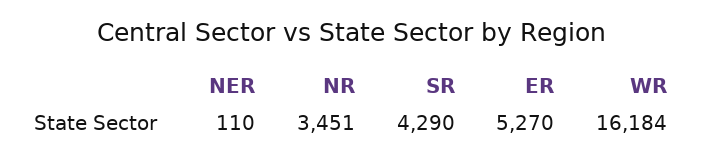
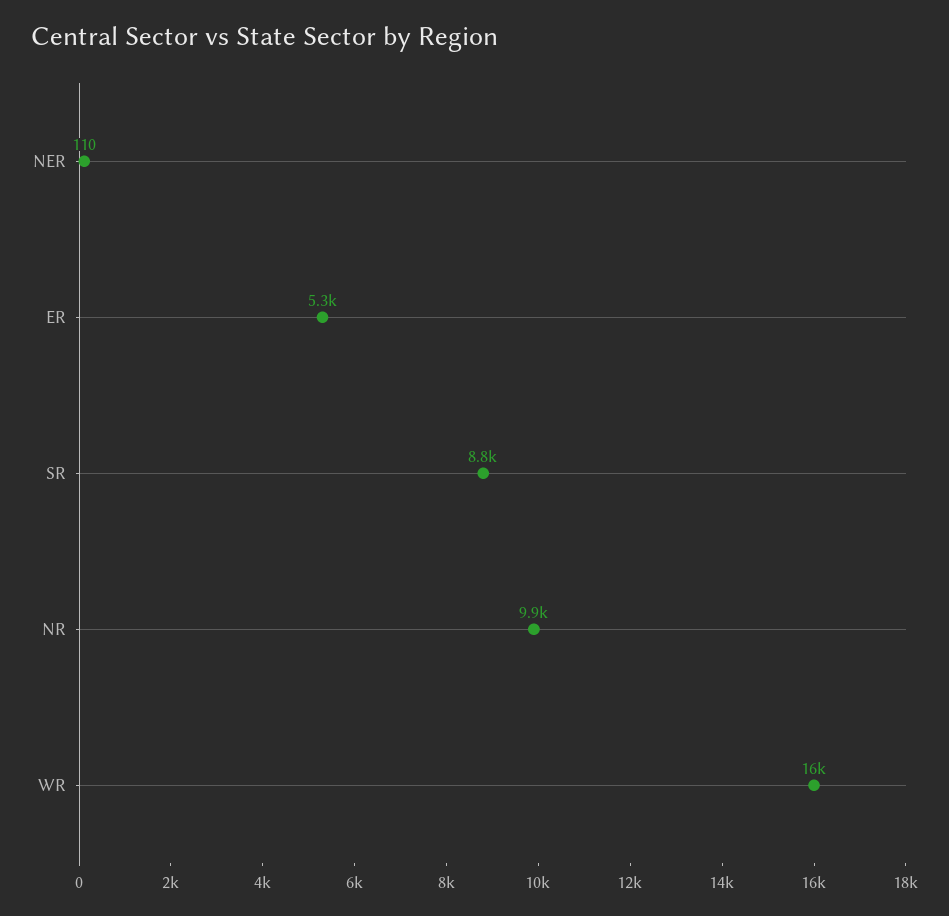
NR: 3451 -> 9900
SR: 4290 -> 8800

